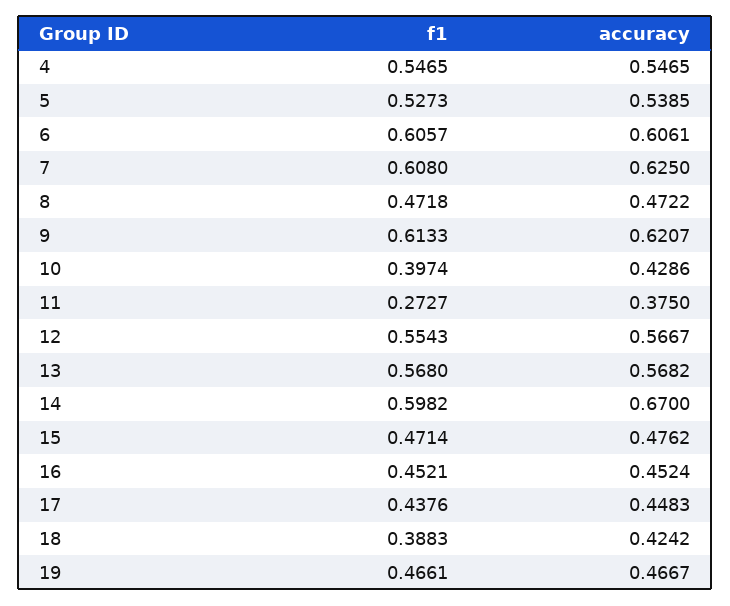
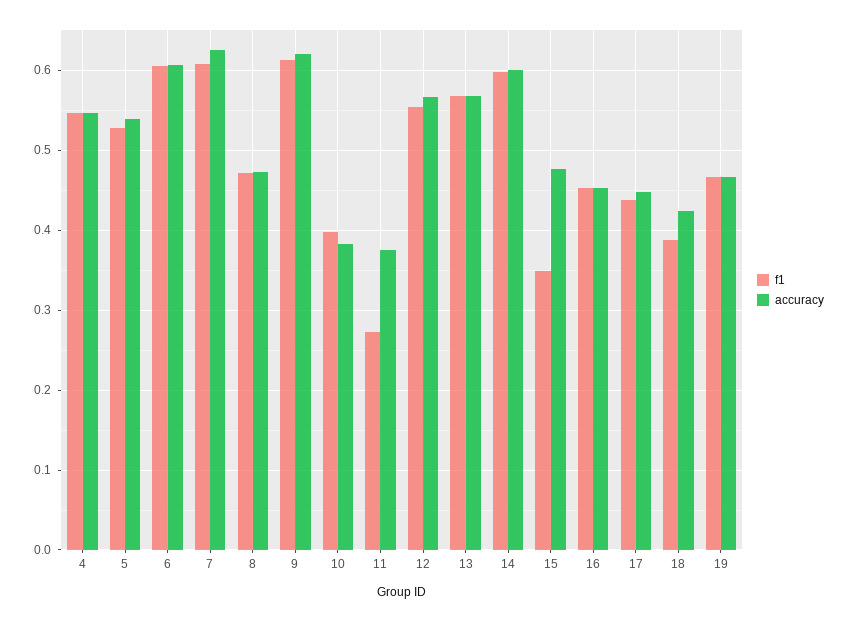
accuracy, 10: 0.4286 -> 0.38
accuracy, 14: 0.67 -> 0.6
f1, 15: 0.4714 -> 0.35

